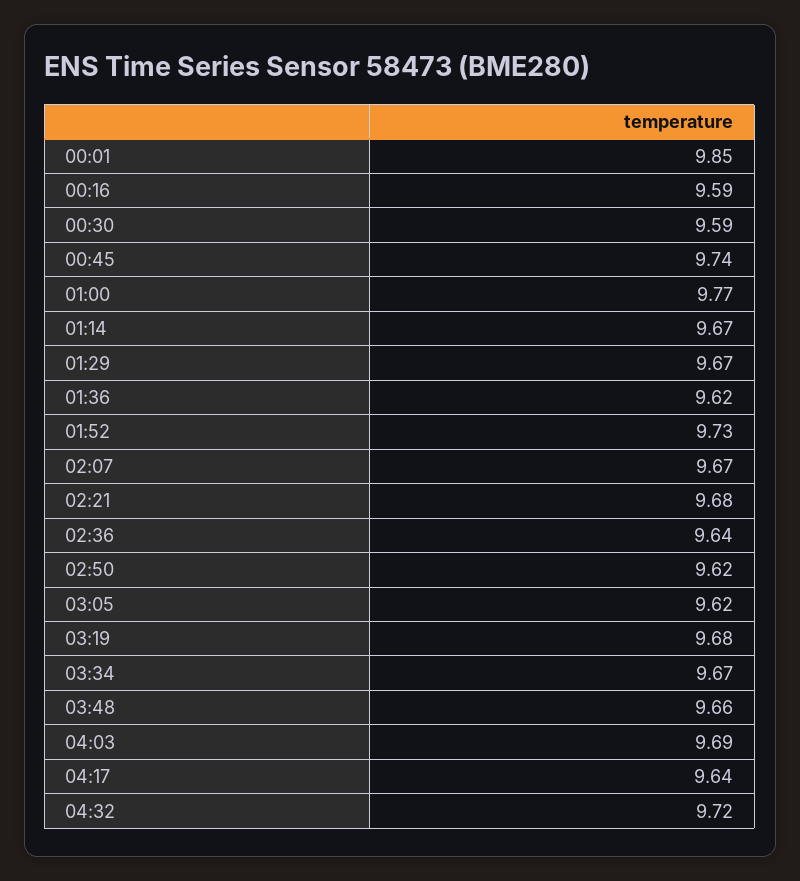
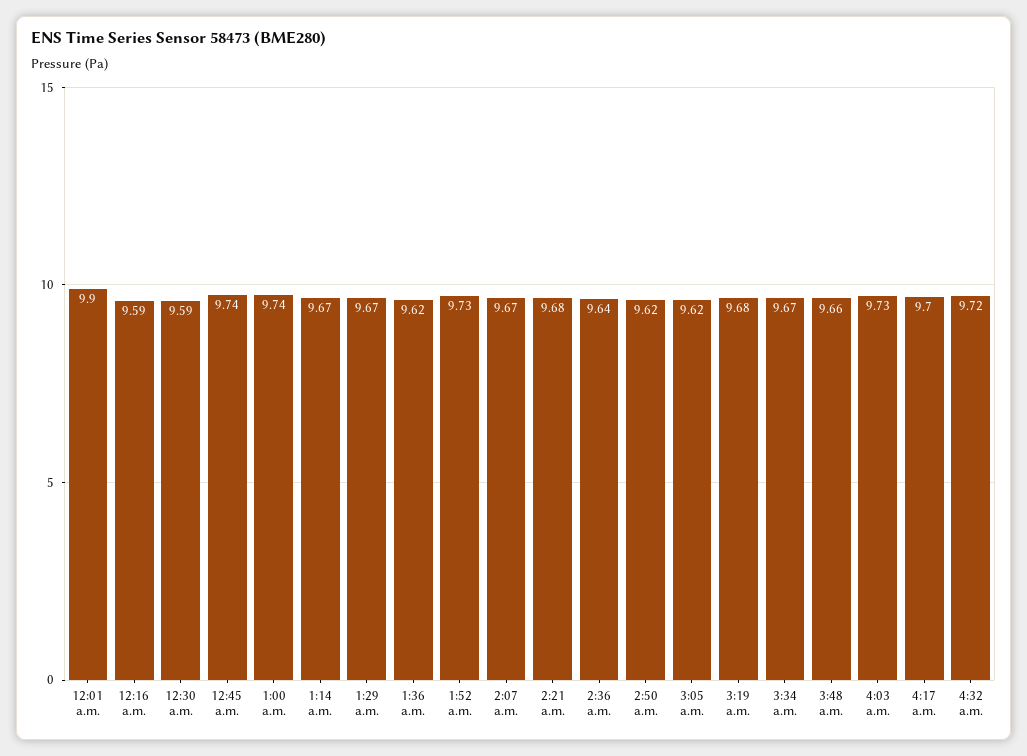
00:01: 9.85 -> 9.9
01:00: 9.77 -> 9.74
04:03: 9.69 -> 9.73
04:17: 9.64 -> 9.7

